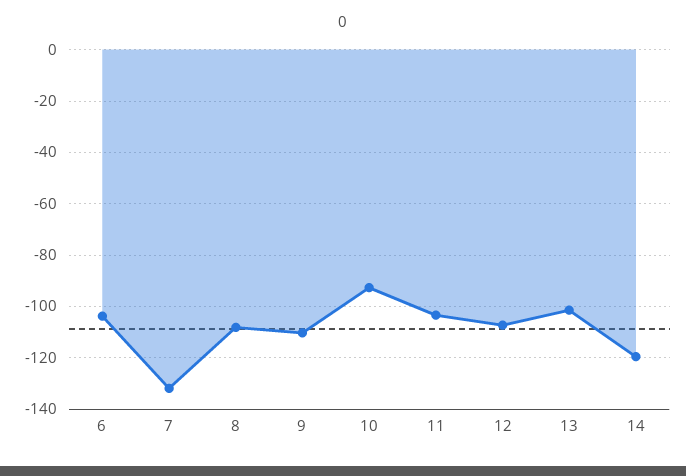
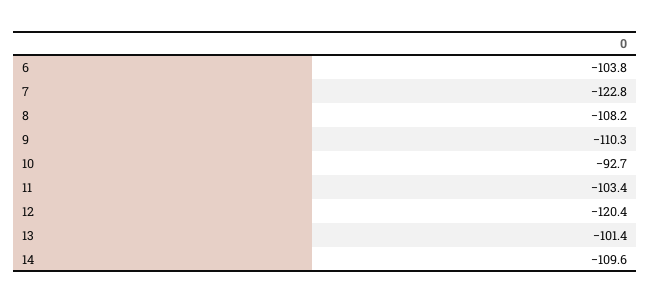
7: -132.5 -> -122.8
12: -107.5 -> -120.4
14: -120 -> -109.6

